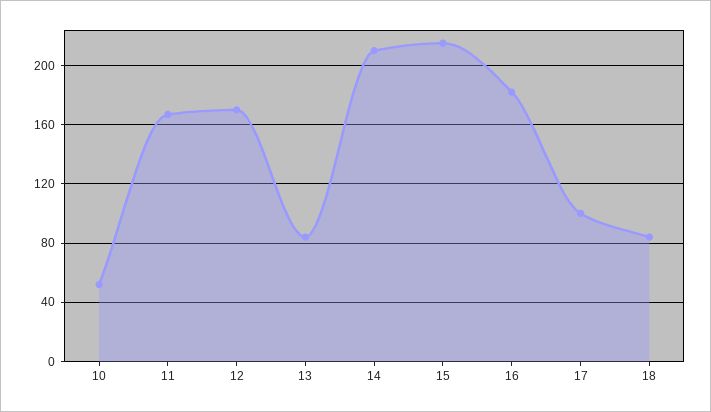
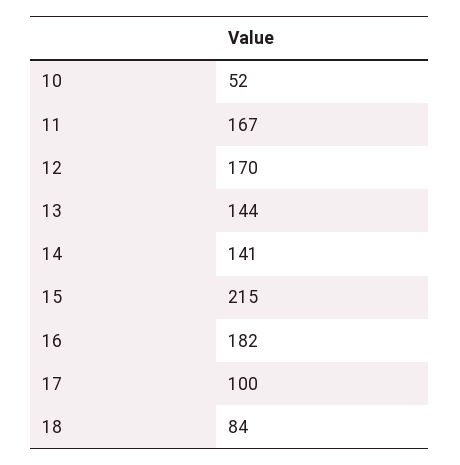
13: 85 -> 144
14: 210 -> 141

